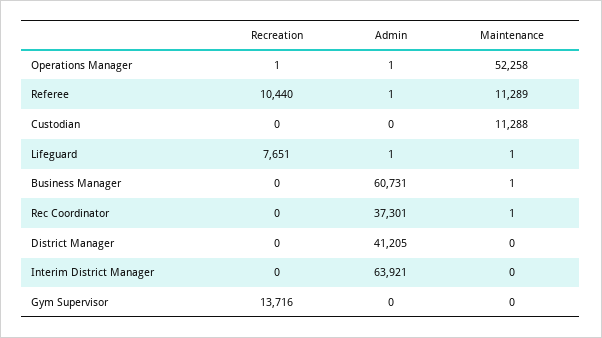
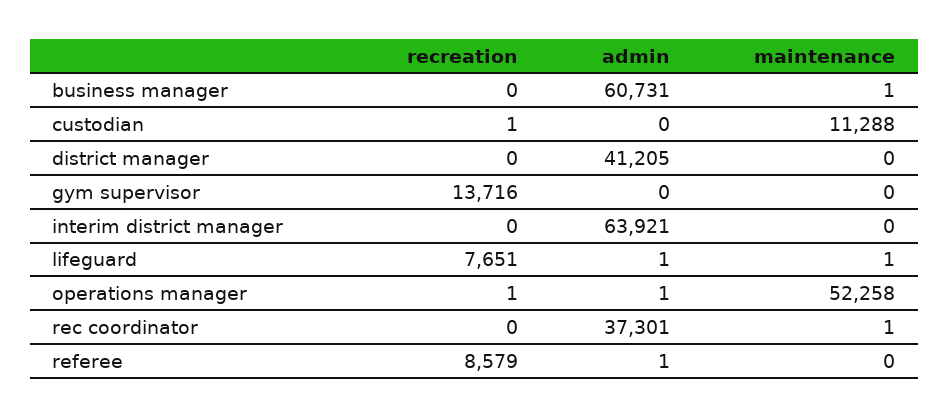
Recreation, Referee: 10440 -> 8579
Maintenance, Referee: 11289 -> 0
Recreation, Custodian: 0 -> 1

